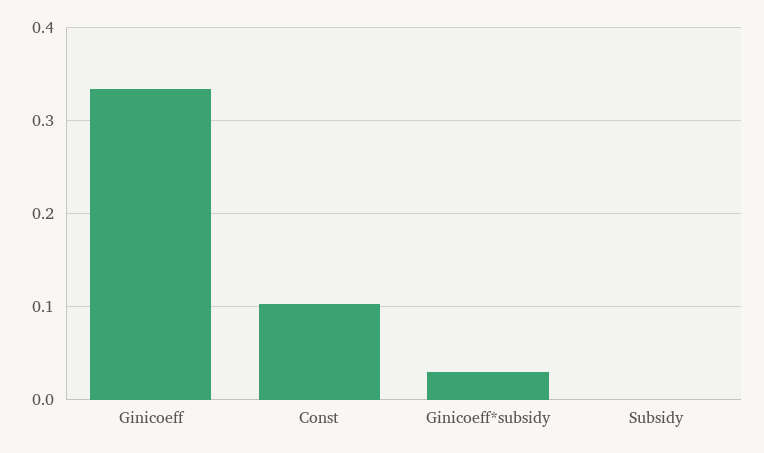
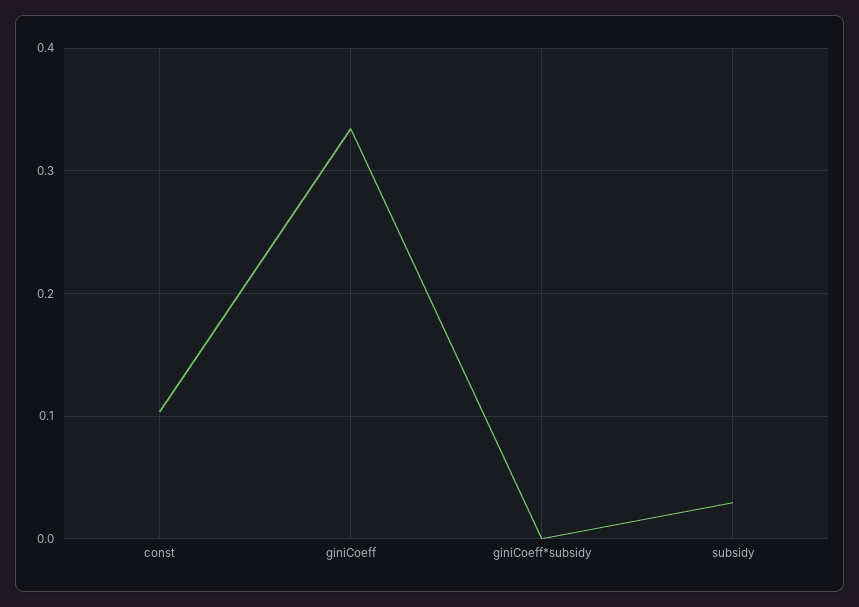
Ginicoeff*subsidy: 0.03 -> 0
Subsidy: 0 -> 0.03

